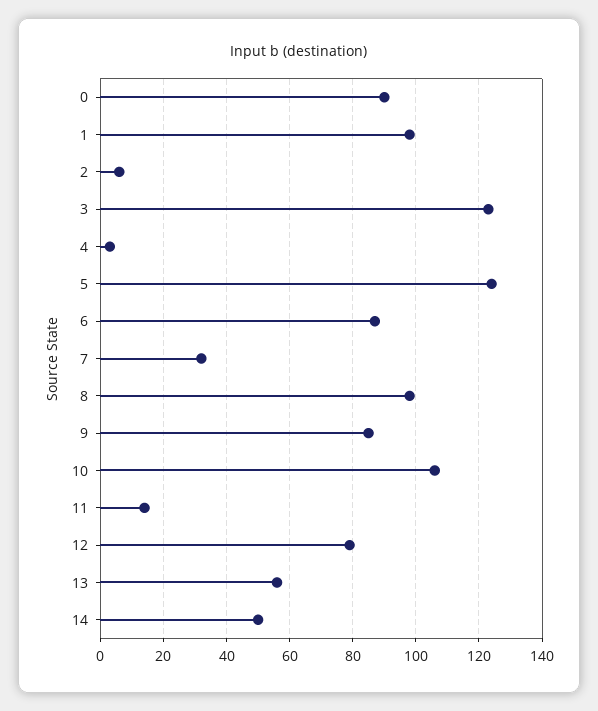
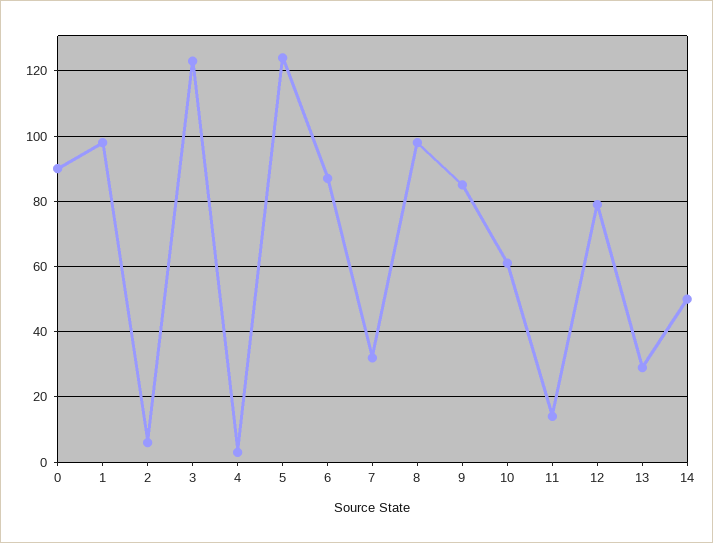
10: 105 -> 60
13: 55 -> 30

